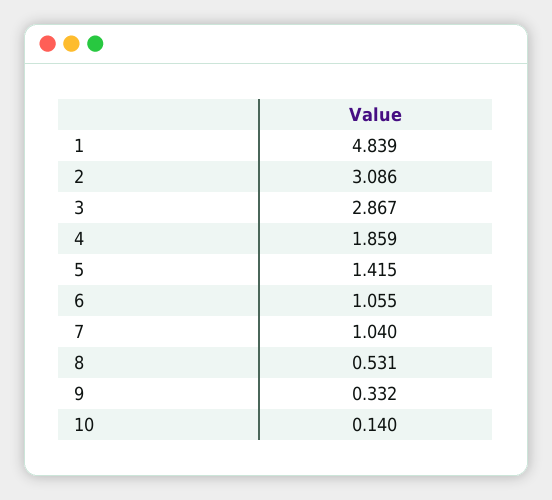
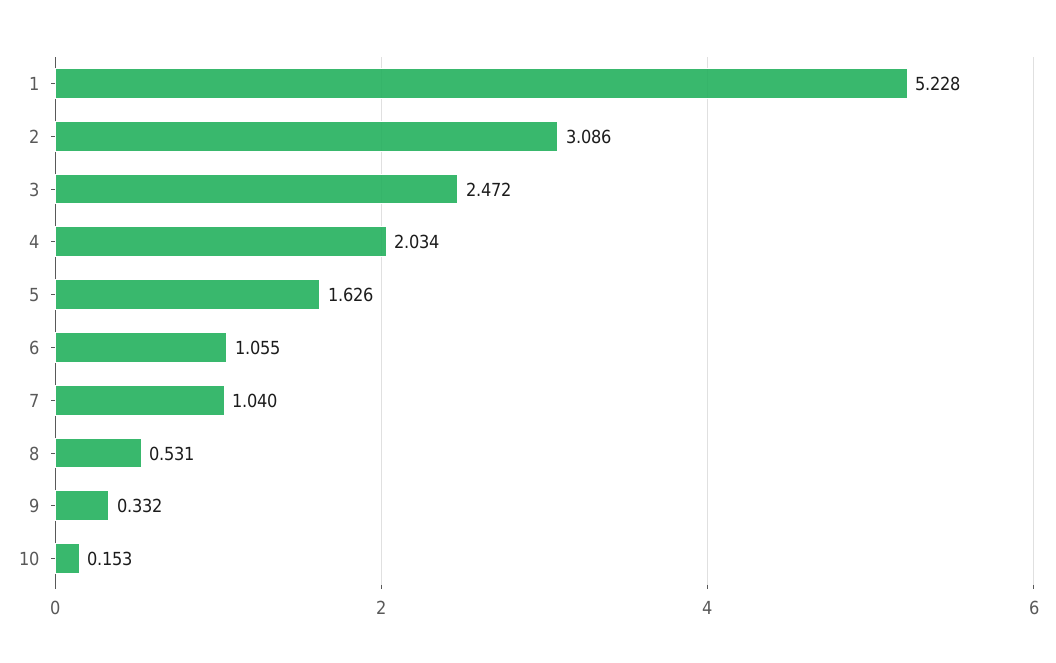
1: 4.839 -> 5.228
3: 2.867 -> 2.472
4: 1.859 -> 2.034
5: 1.415 -> 1.626
10: 0.14 -> 0.153

